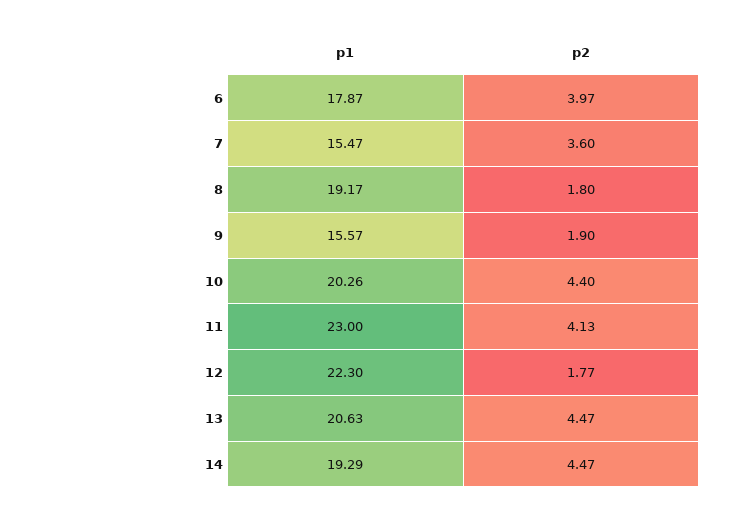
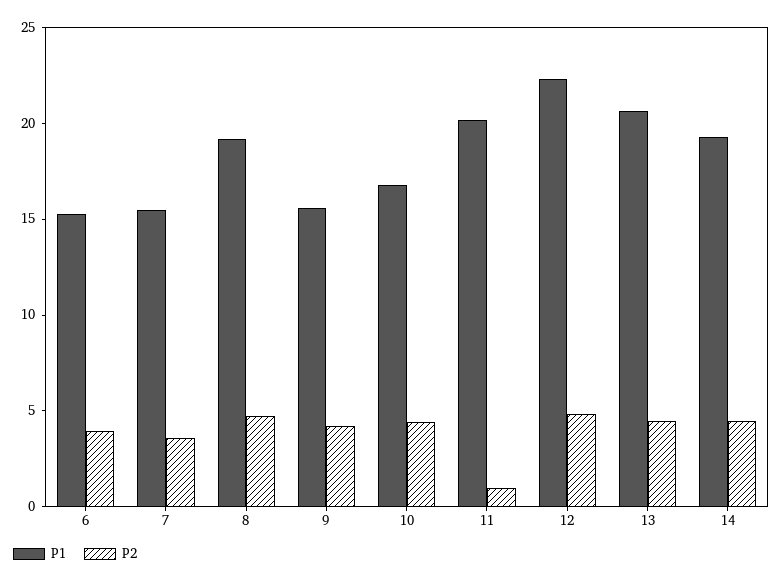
p1, 6: 17.87 -> 15
p2, 8: 1.8 -> 5
p2, 9: 1.9 -> 4
p1, 10: 20.26 -> 17
p1, 11: 23 -> 20
p2, 11: 4.13 -> 1
p2, 12: 1.77 -> 5

